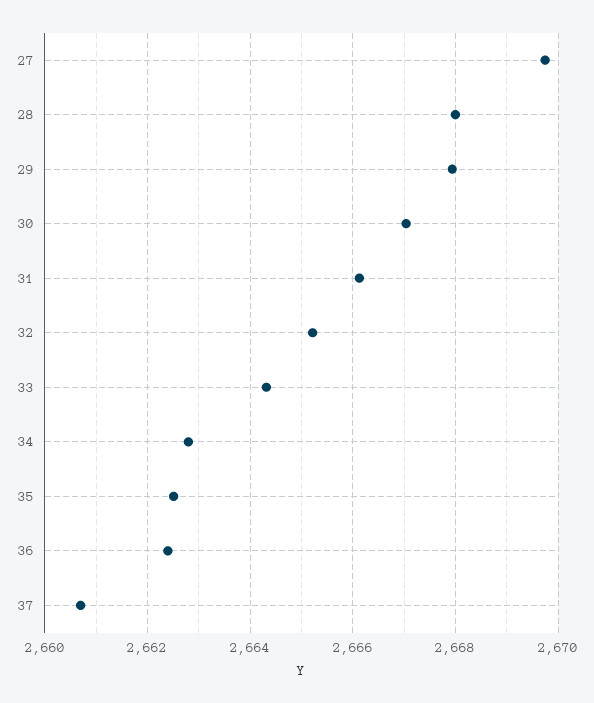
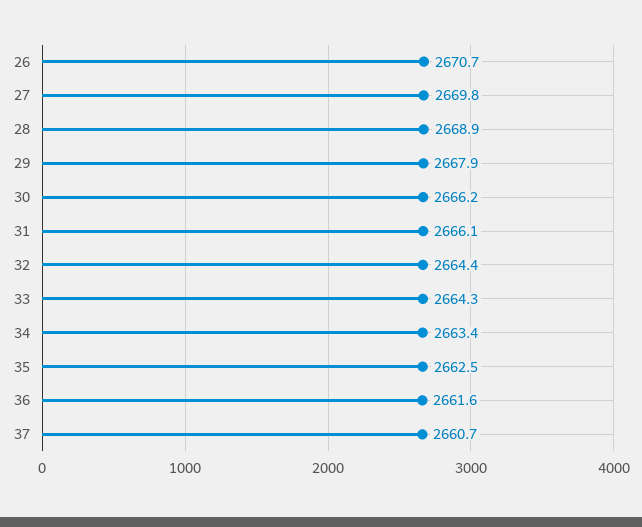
28: 2668 -> 2668.9
30: 2667 -> 2666.2
32: 2665.2 -> 2664.4
34: 2662.8 -> 2663.4
36: 2662.4 -> 2661.6
26: none -> 2670.7

